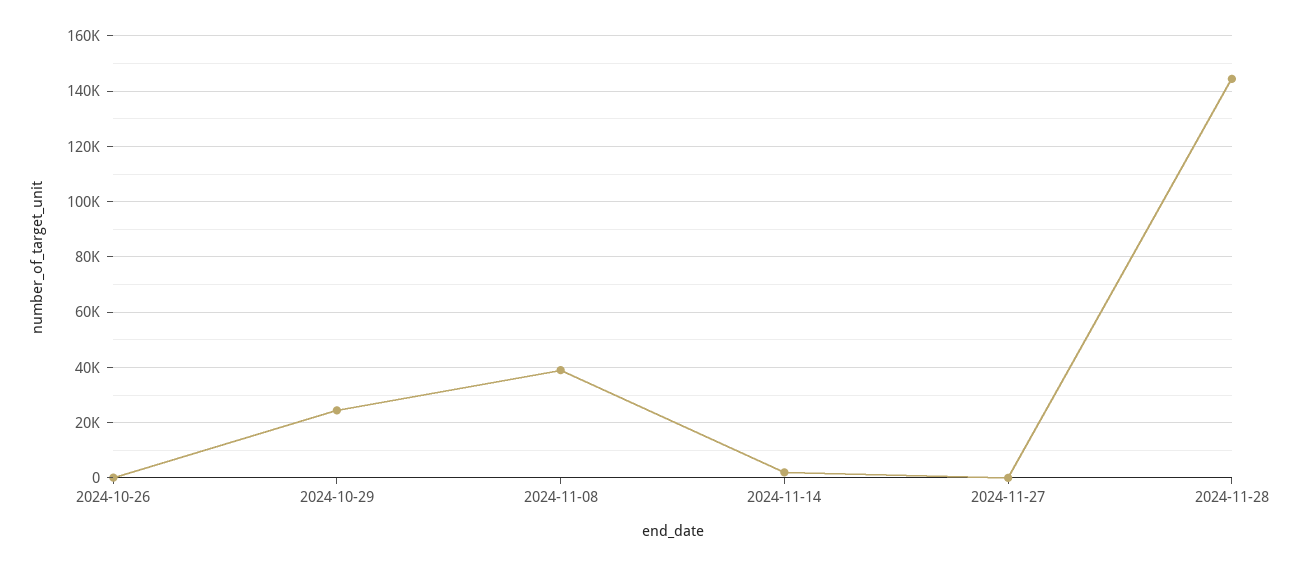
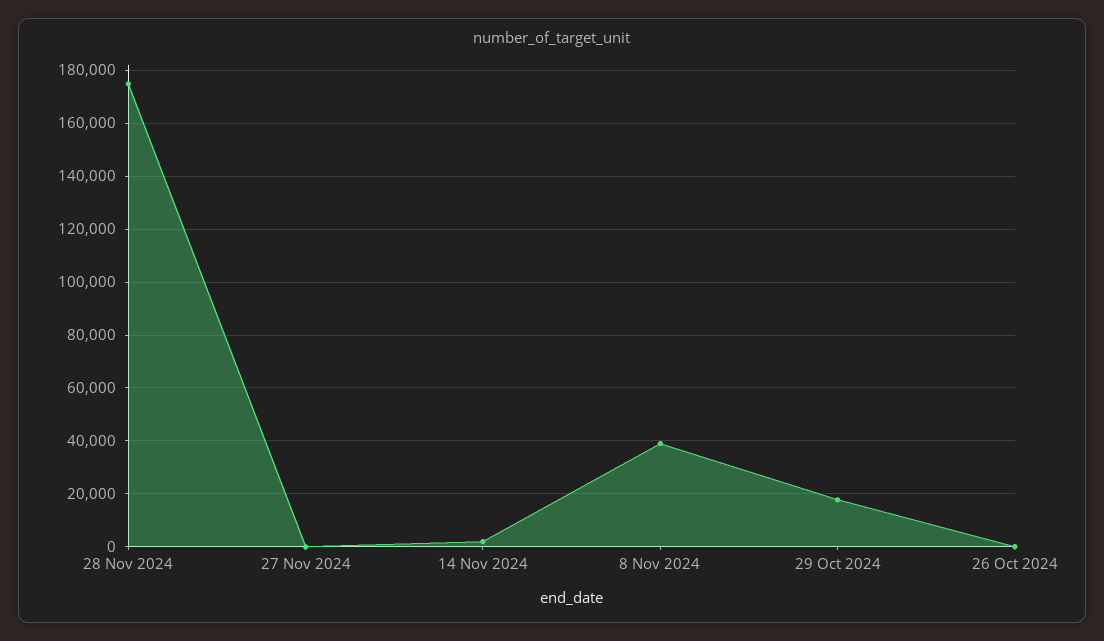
2024-10-29: 25000 -> 17500
2024-11-28: 145000 -> 175000

